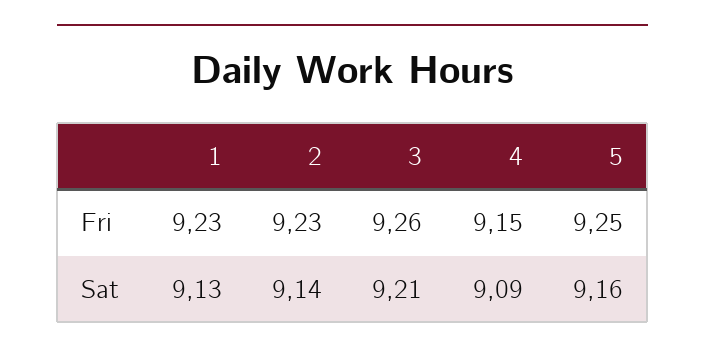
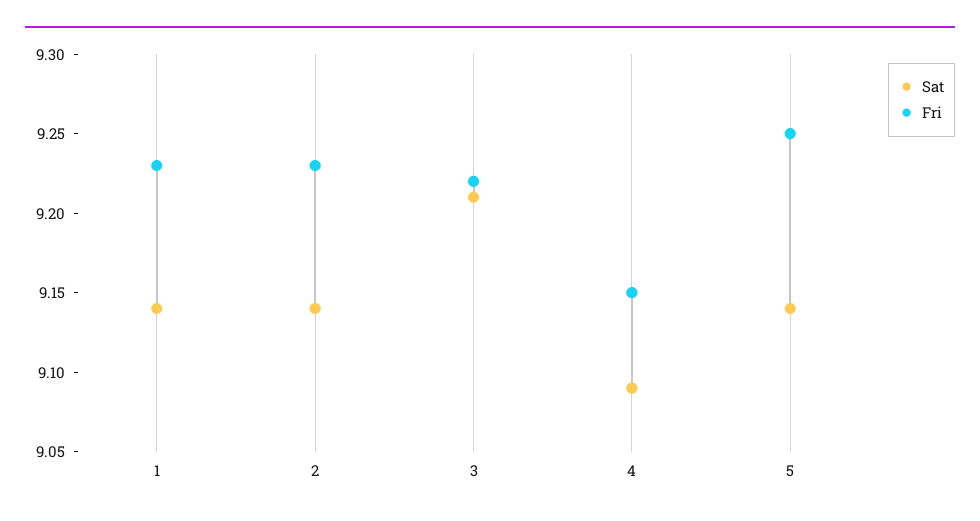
Fri, 3: 9.26 -> 9.22
Sat, 1: 9.13 -> 9.14
Sat, 5: 9.16 -> 9.14

